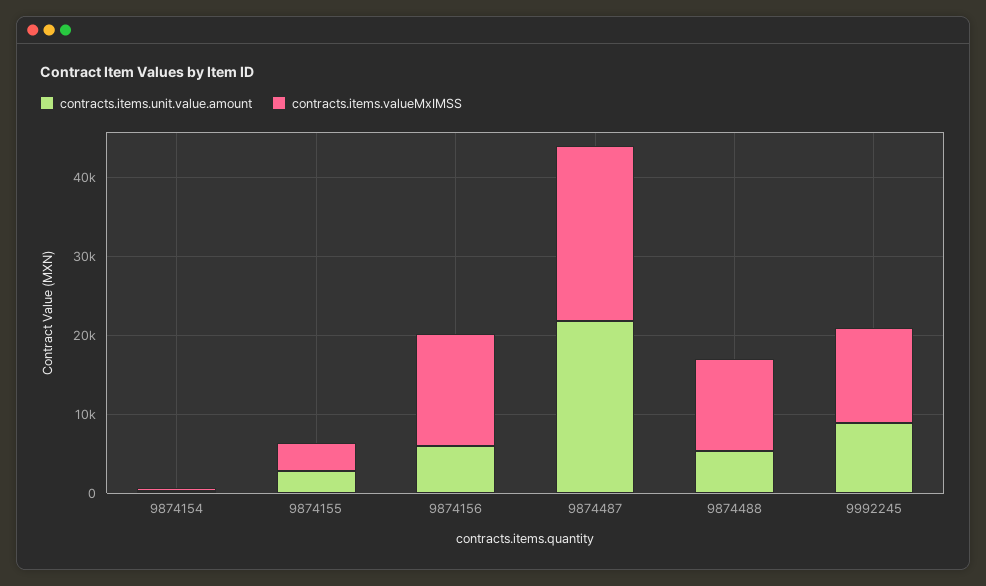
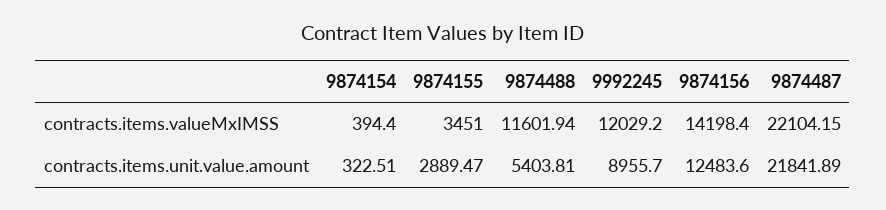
contracts.items.unit.value.amount, 9874156: 6000 -> 12483.6

